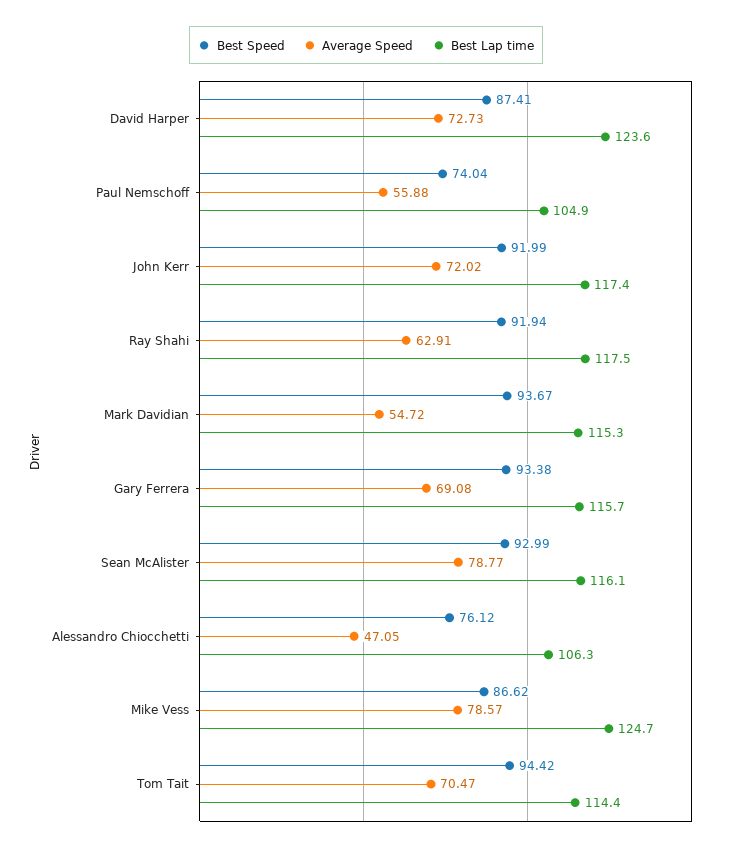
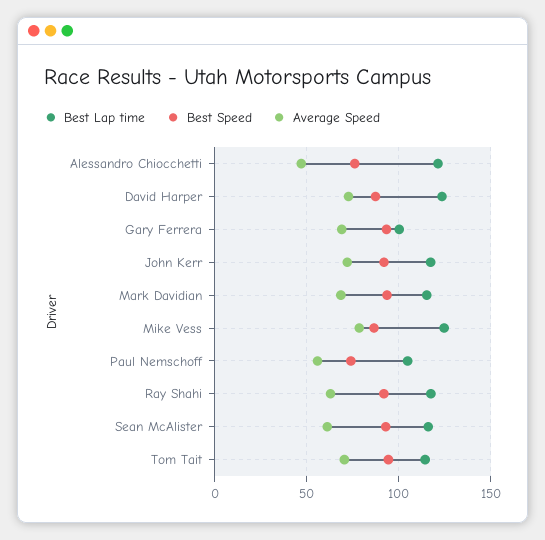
Average Speed, Mark Davidian: 54.72 -> 70
Best Lap time, Gary Ferrera: 115.7 -> 100
Average Speed, Sean McAlister: 78.77 -> 60
Best Lap time, Alessandro Chiocchetti: 106.3 -> 120

